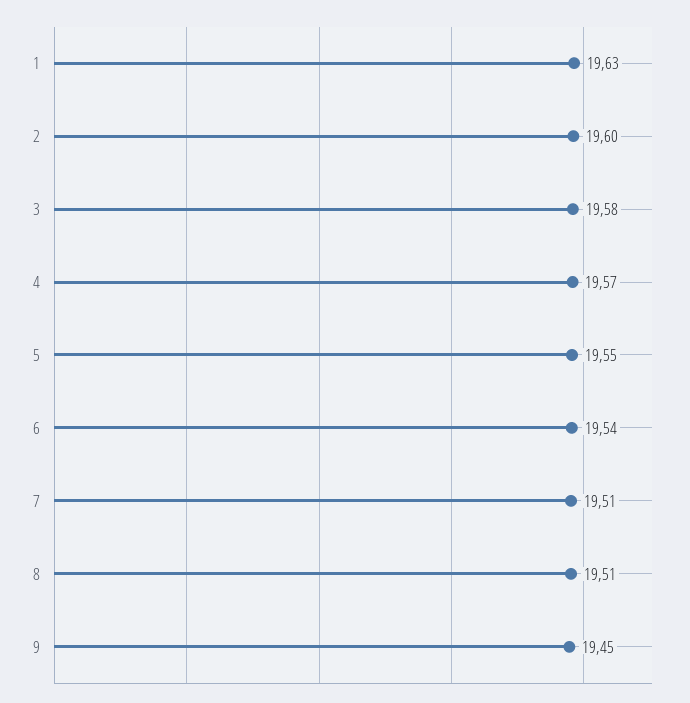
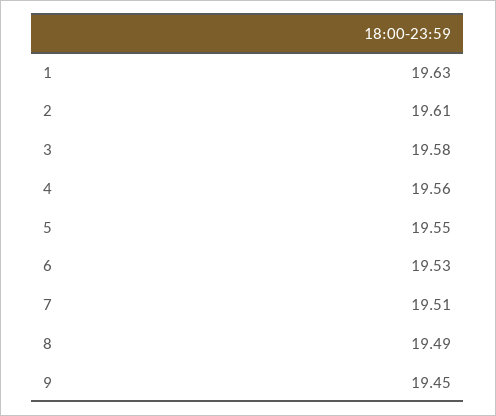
2: 19.6 -> 19.61
4: 19.57 -> 19.56
6: 19.54 -> 19.53
8: 19.51 -> 19.49

